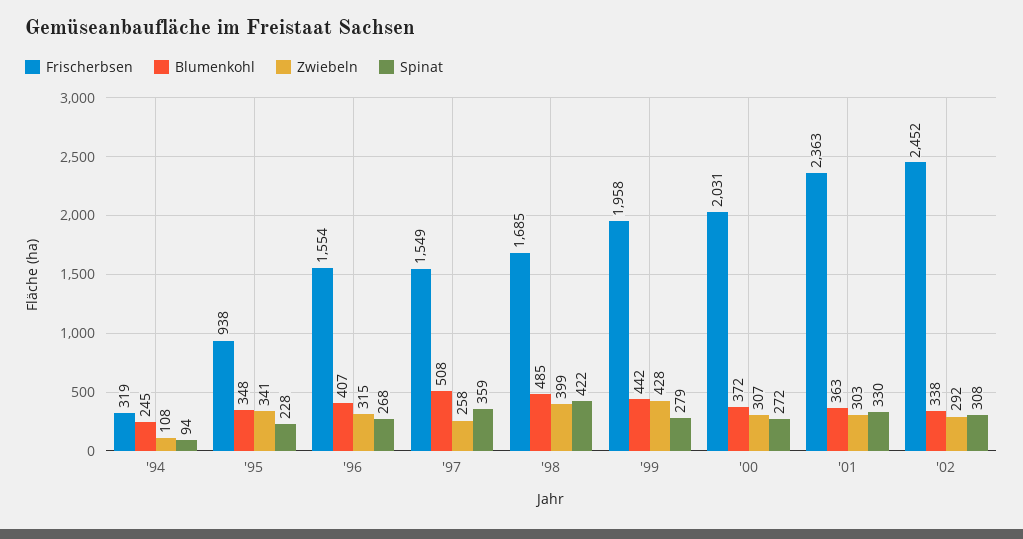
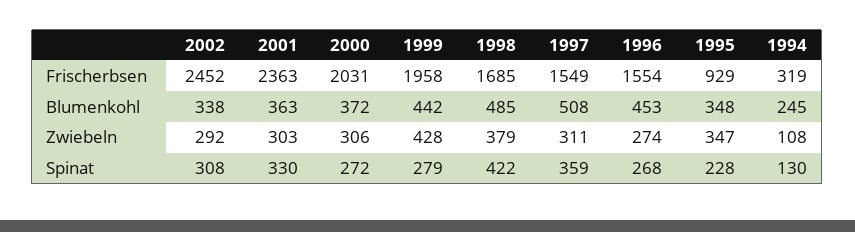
Spinat, '94: 94 -> 130
Frischerbsen, '95: 938 -> 929
Zwiebeln, '95: 341 -> 347
Blumenkohl, '96: 407 -> 453
Zwiebeln, '96: 315 -> 274
Zwiebeln, '97: 258 -> 311
Zwiebeln, '98: 399 -> 379
Zwiebeln, '00: 307 -> 306

